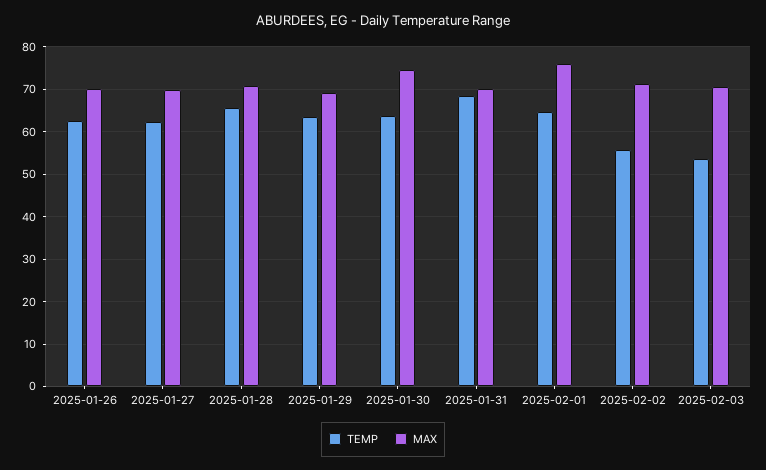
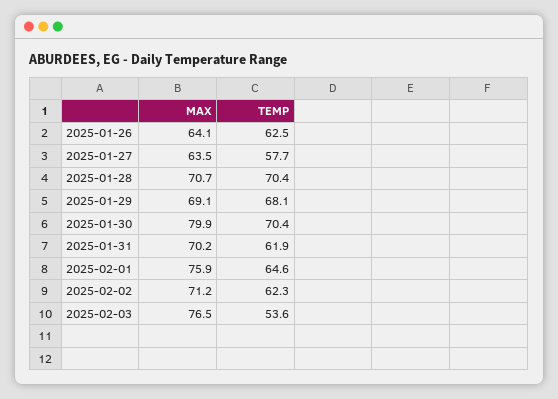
MAX, 2025-01-26: 70 -> 64.1
TEMP, 2025-01-27: 62 -> 57.7
MAX, 2025-01-27: 70 -> 63.5
TEMP, 2025-01-28: 66 -> 70.4
TEMP, 2025-01-29: 64 -> 68.1
TEMP, 2025-01-30: 64 -> 70.4
MAX, 2025-01-30: 74 -> 79.9
TEMP, 2025-01-31: 68 -> 61.9
TEMP, 2025-02-02: 56 -> 62.3
MAX, 2025-02-03: 70 -> 76.5

